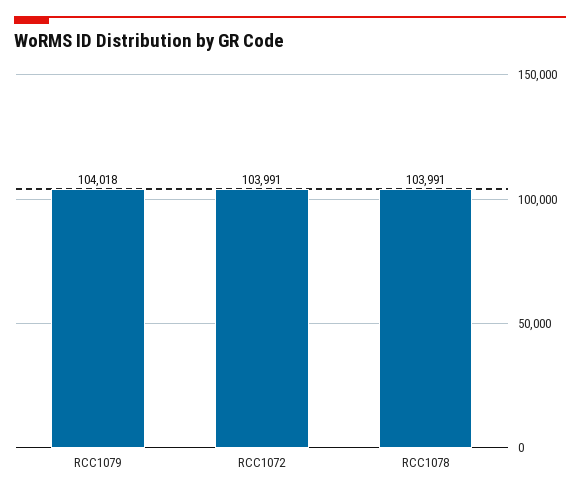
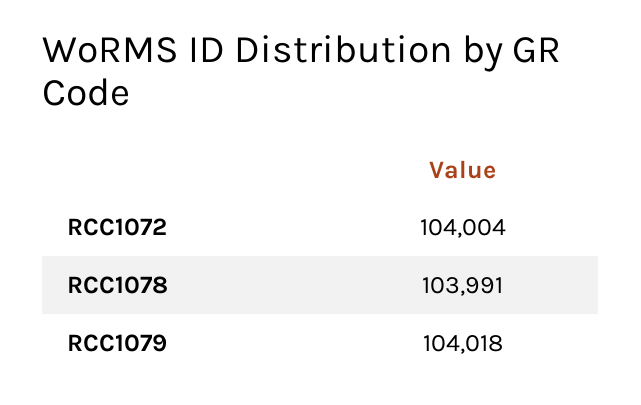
RCC1072: 103991 -> 104004

